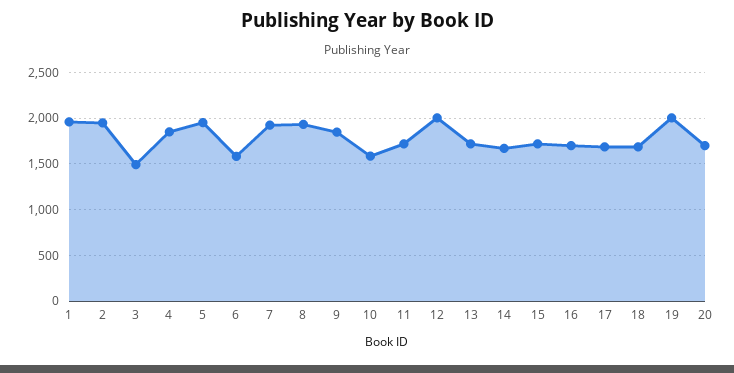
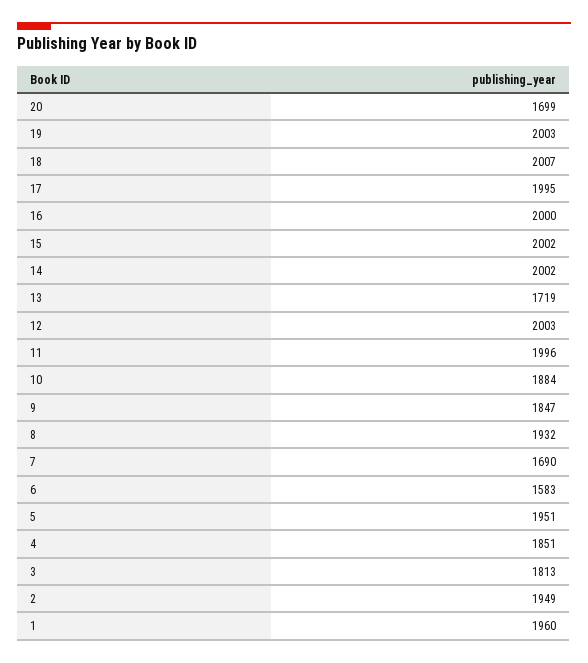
3: 1500 -> 1813
7: 1900 -> 1690
10: 1600 -> 1884
11: 1700 -> 1996
14: 1700 -> 2002
15: 1700 -> 2002
16: 1700 -> 2000
17: 1700 -> 1995
18: 1700 -> 2007

